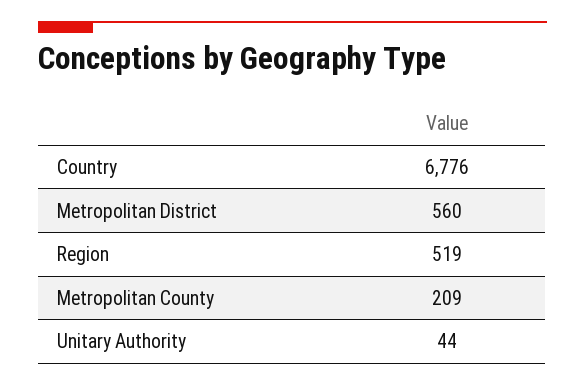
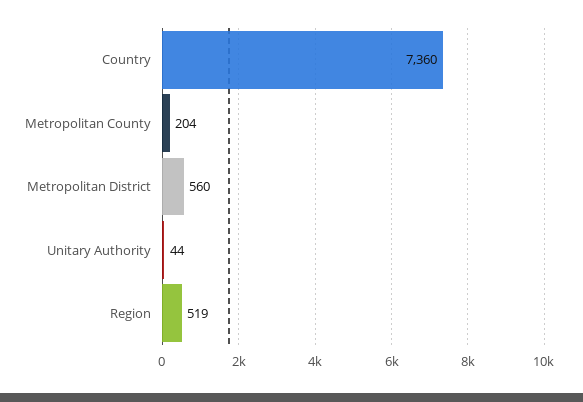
Country: 6776 -> 7360
Metropolitan County: 209 -> 204

